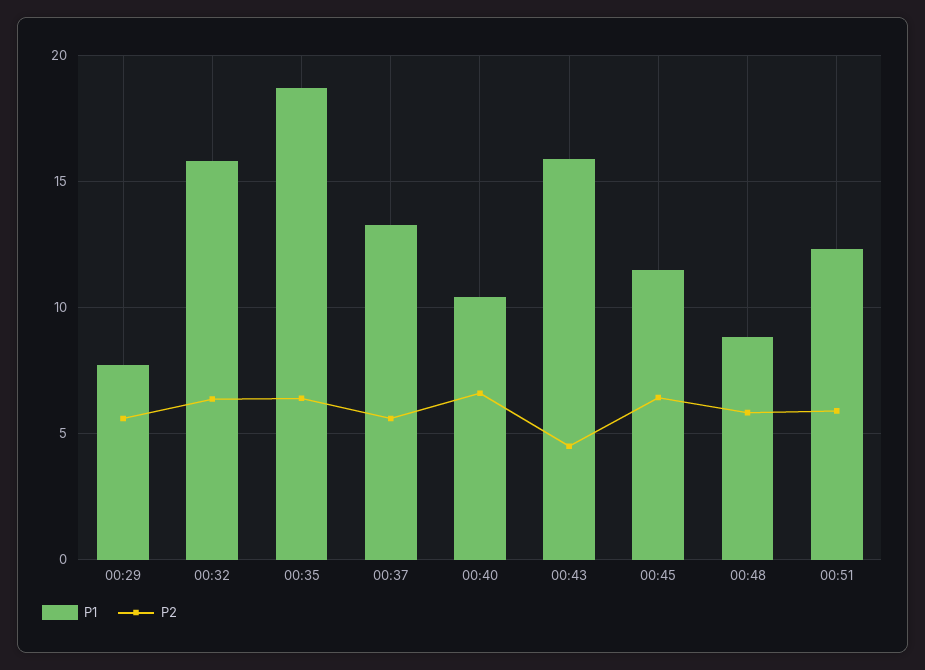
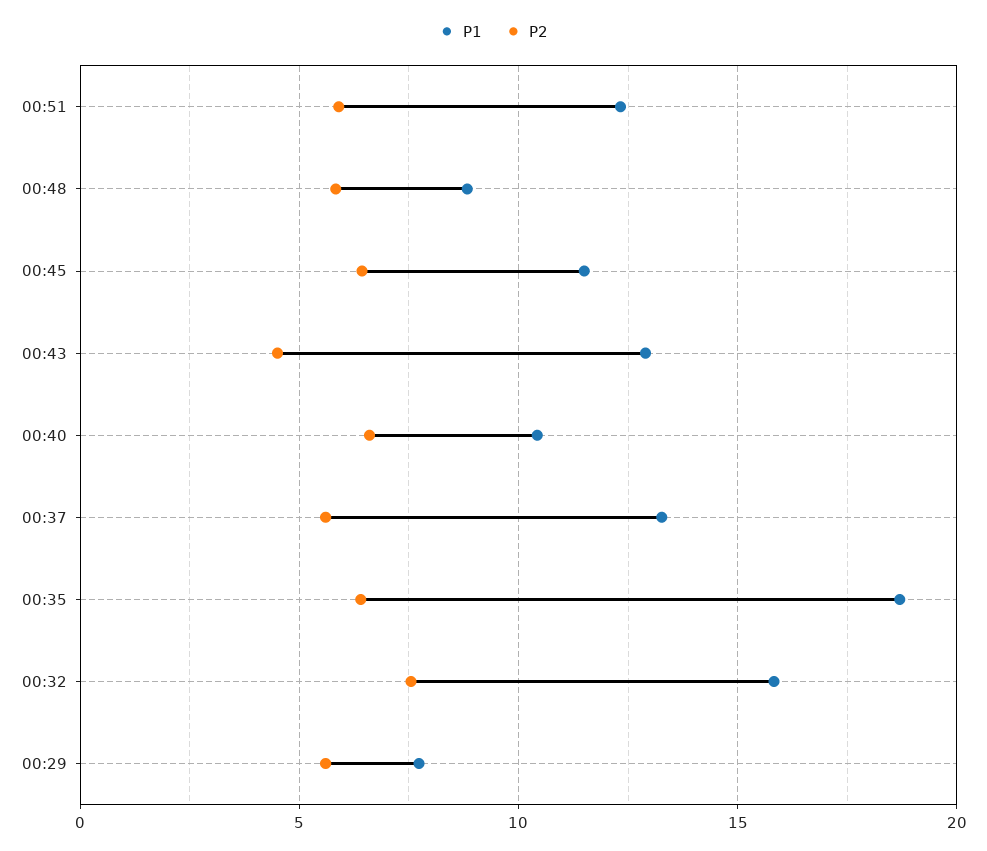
P2, 00:32: 6.5 -> 7.5
P1, 00:43: 16 -> 13

